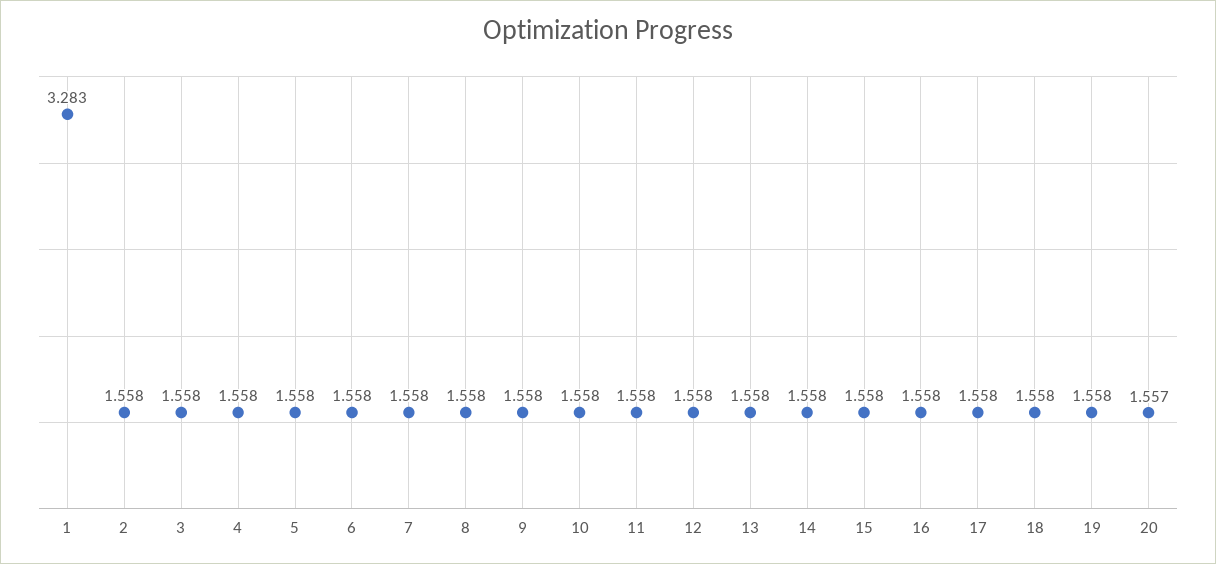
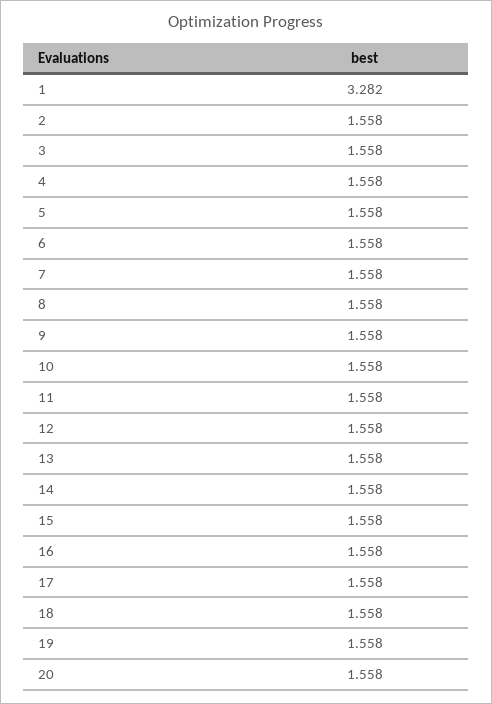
1: 3.283 -> 3.282
20: 1.557 -> 1.558

